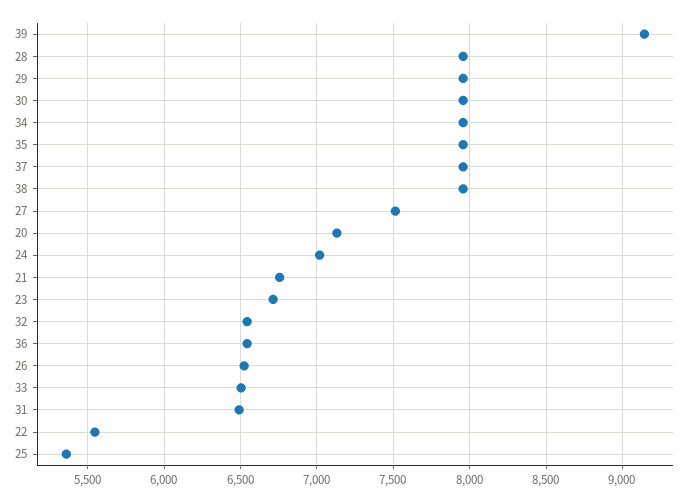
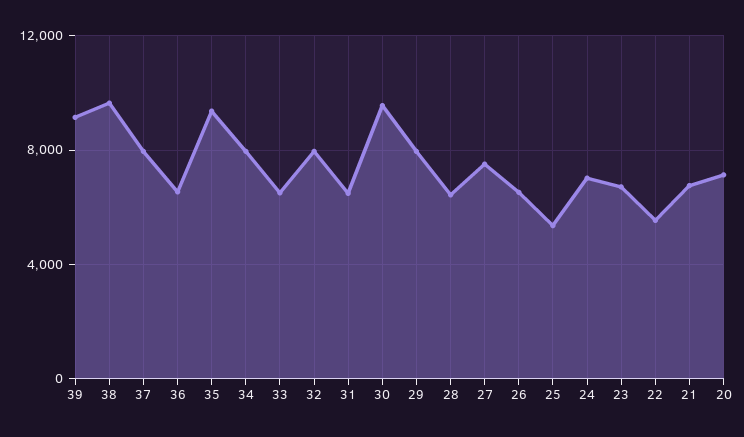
28: 7950 -> 6500
30: 7950 -> 9500
35: 7950 -> 9500
38: 7950 -> 9500
32: 6550 -> 8000

